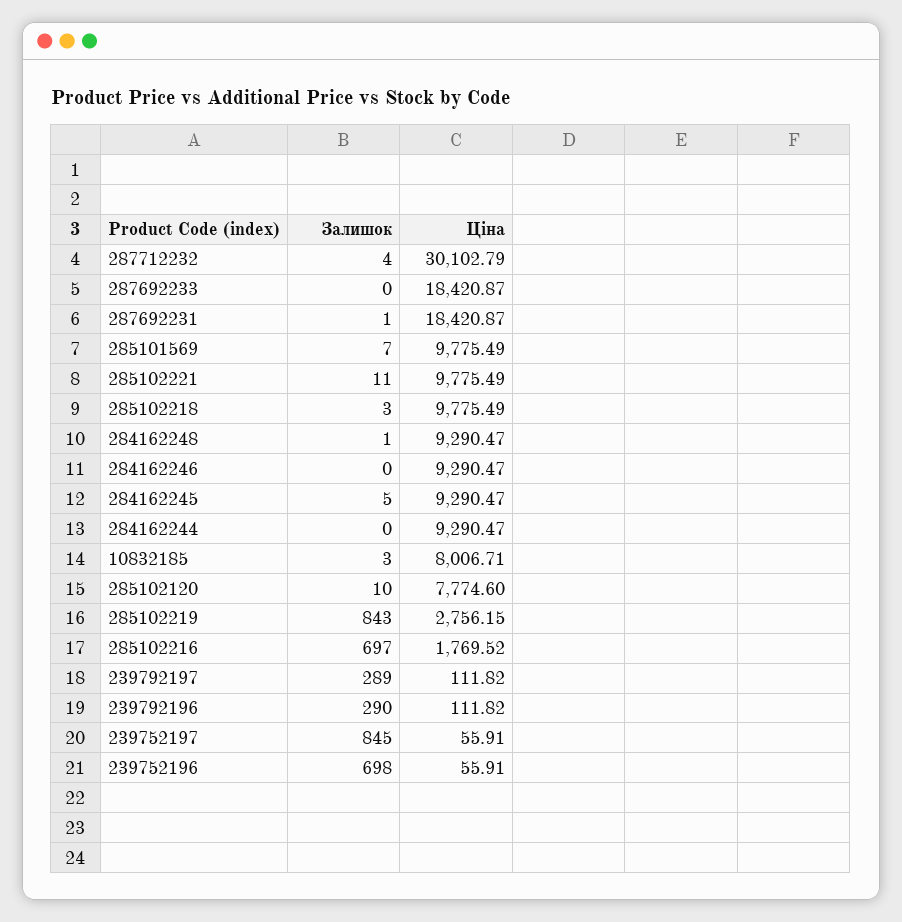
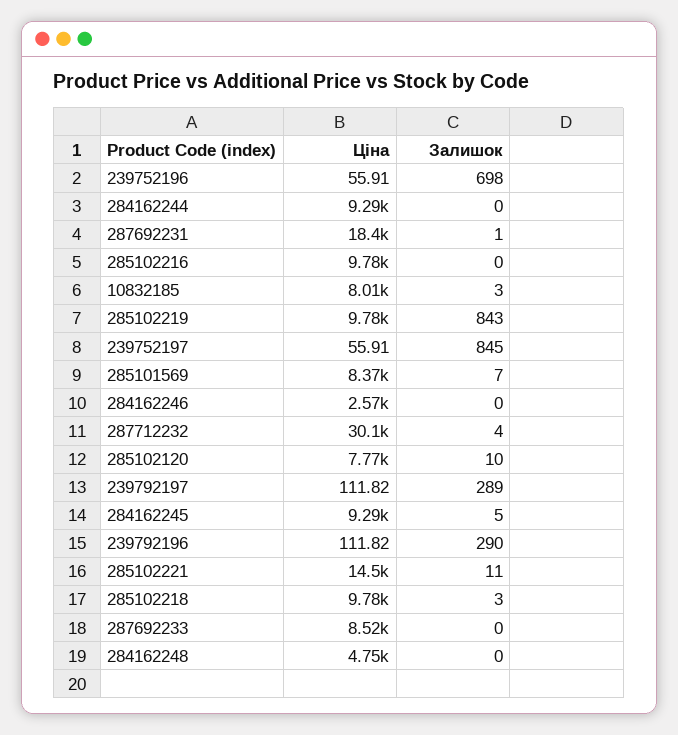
Ціна, 287692233: 18420.87 -> 8520
Ціна, 285101569: 9775.49 -> 8370
Ціна, 285102221: 9775.49 -> 14500
Залишок, 284162248: 1 -> 0
Ціна, 284162248: 9290.47 -> 4750
Ціна, 284162246: 9290.47 -> 2570
Ціна, 285102219: 2756.15 -> 9780
Залишок, 285102216: 697 -> 0
Ціна, 285102216: 1769.52 -> 9780

